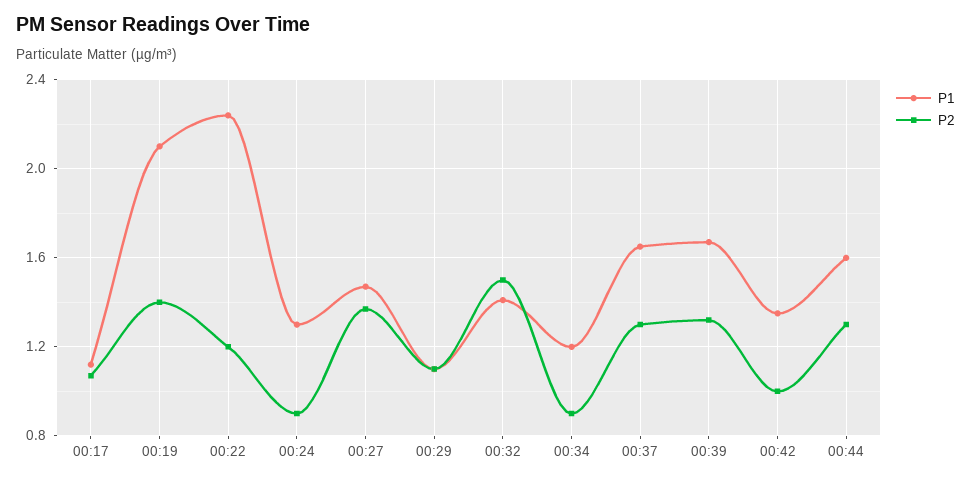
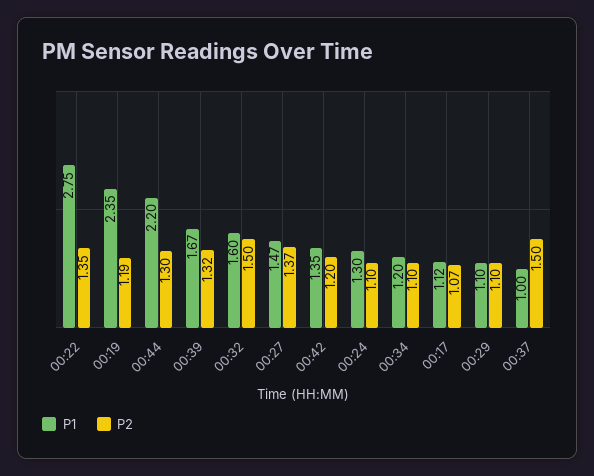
P1, 00:19: 2.1 -> 2.35
P2, 00:19: 1.4 -> 1.19
P1, 00:22: 2.25 -> 2.75
P2, 00:22: 1.2 -> 1.35
P2, 00:24: 0.9 -> 1.1
P1, 00:32: 1.4 -> 1.6
P2, 00:34: 0.9 -> 1.1
P1, 00:37: 1.65 -> 1
P2, 00:37: 1.3 -> 1.5
P2, 00:42: 1 -> 1.2
P1, 00:44: 1.6 -> 2.2

